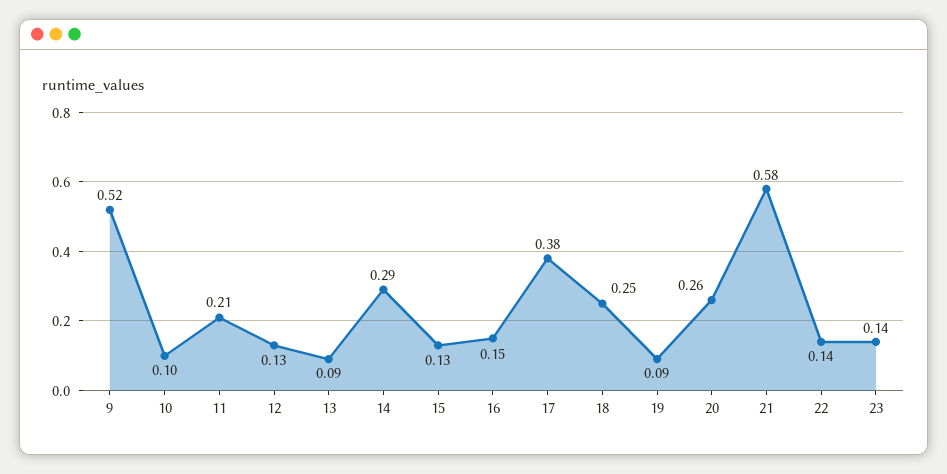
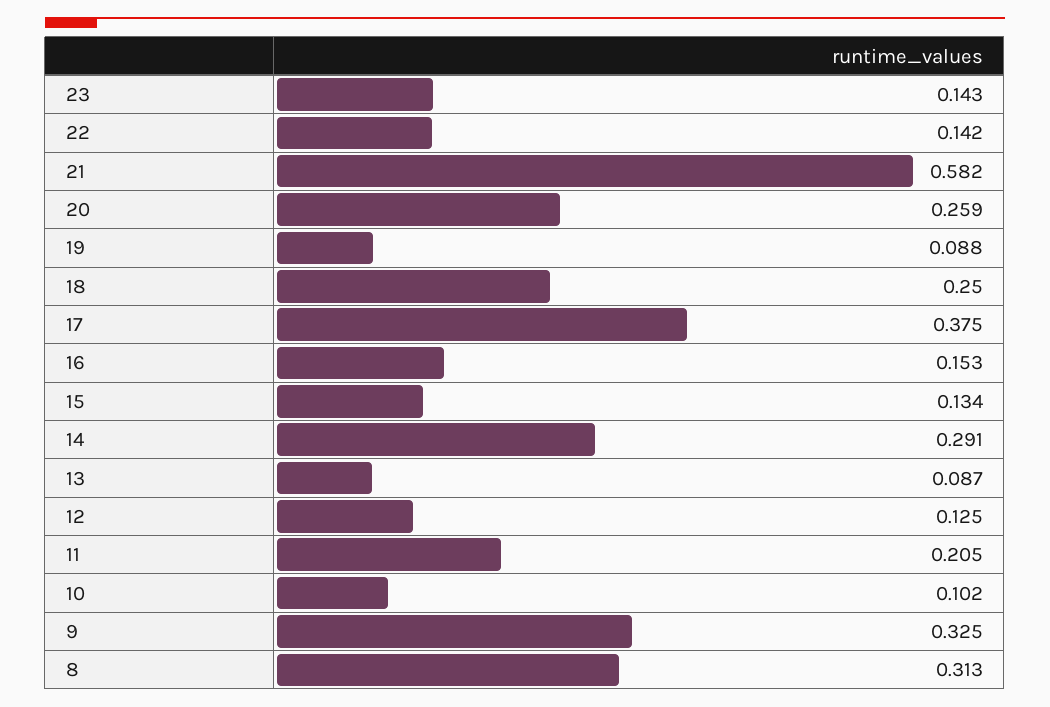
9: 0.52 -> 0.325
8: none -> 0.313

